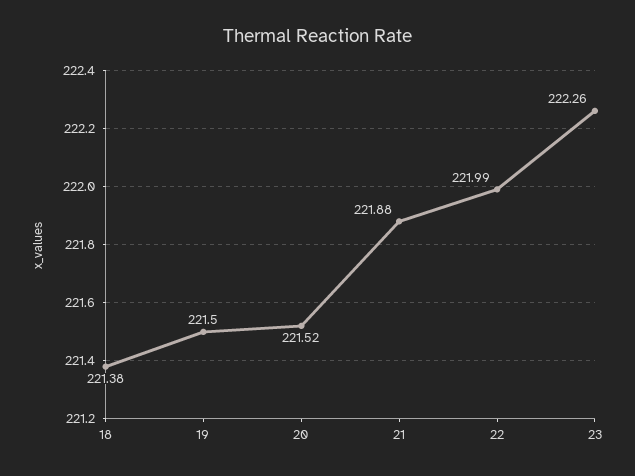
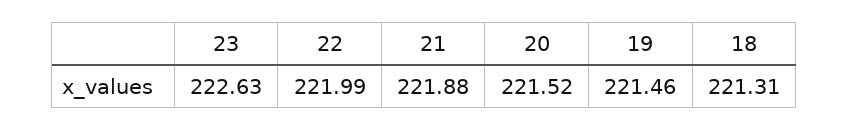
18: 221.38 -> 221.31
19: 221.5 -> 221.46
23: 222.26 -> 222.63

